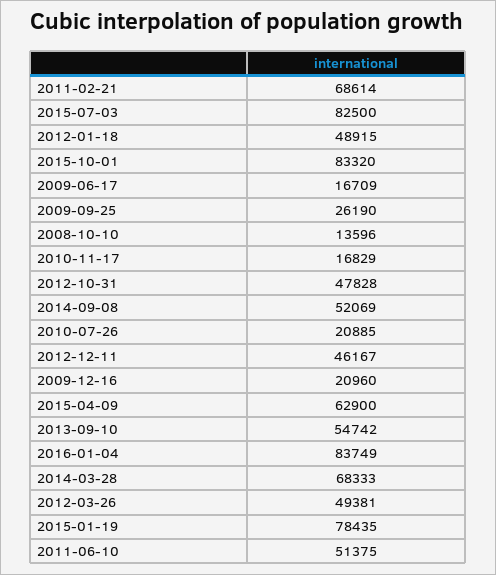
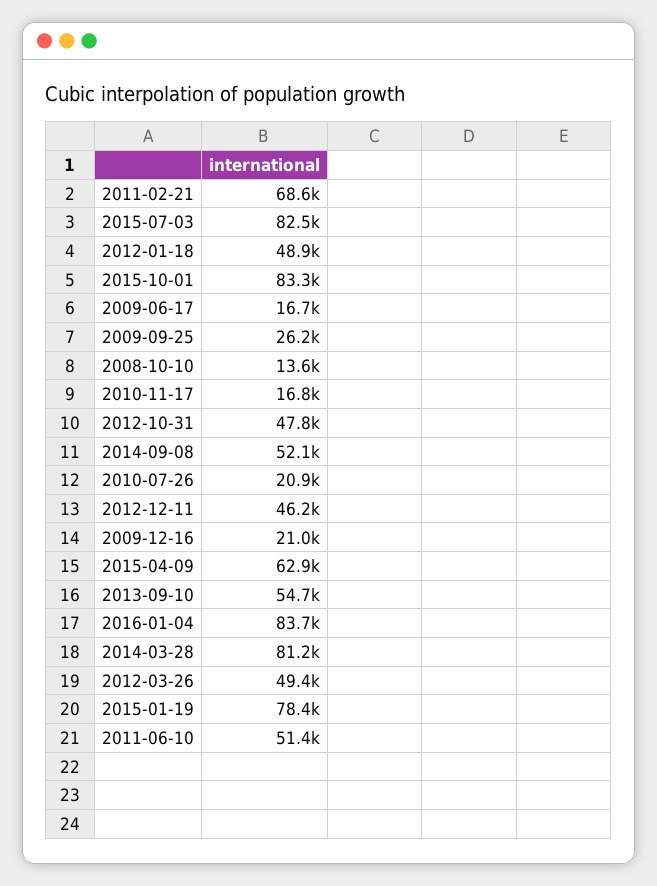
2014-03-28: 68333 -> 81200

